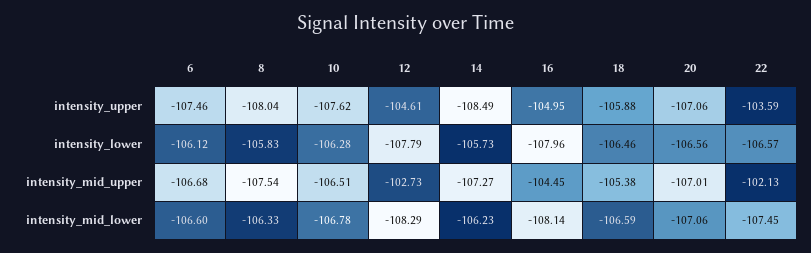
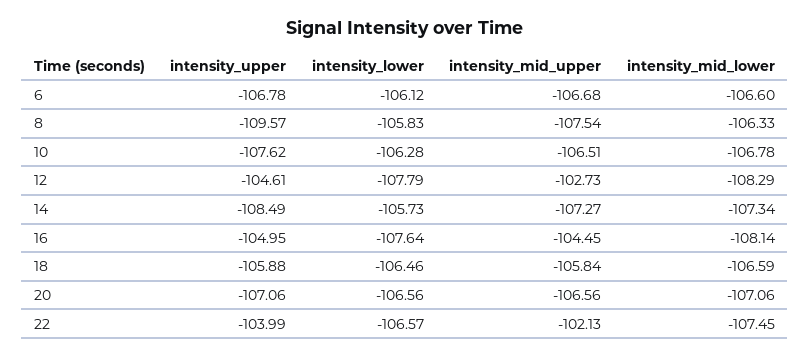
6, intensity_upper: -107.46 -> -106.78
8, intensity_upper: -108.04 -> -109.57
22, intensity_upper: -103.59 -> -103.99
16, intensity_lower: -107.96 -> -107.64
18, intensity_mid_upper: -105.38 -> -105.84
20, intensity_mid_upper: -107.01 -> -106.56
14, intensity_mid_lower: -106.23 -> -107.34

